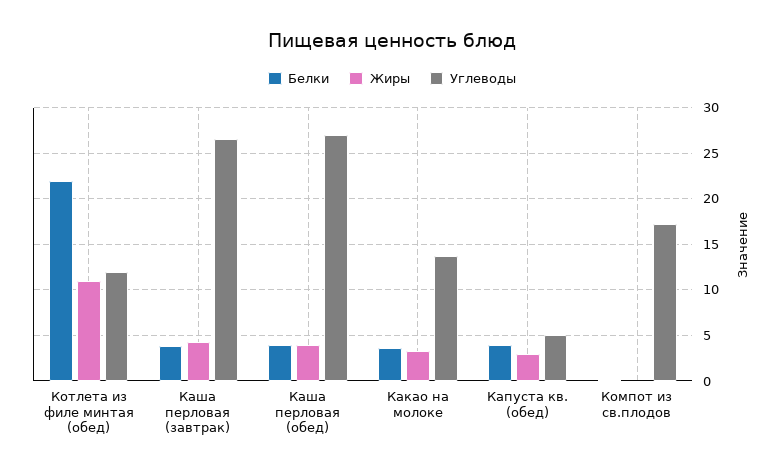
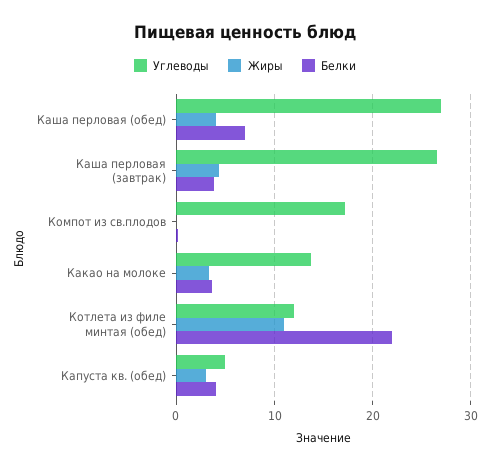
Белки, Каша перловая (обед): 4 -> 7

